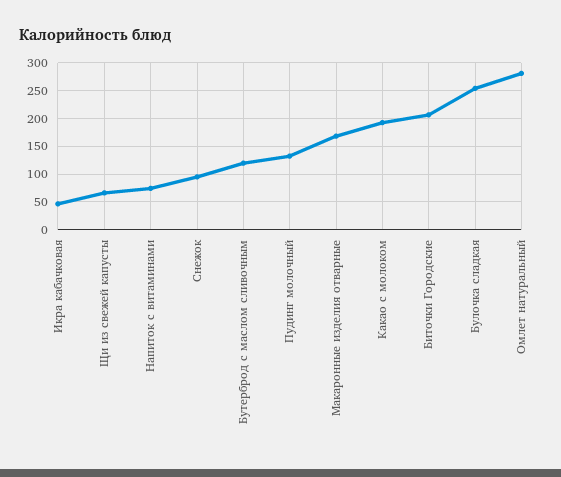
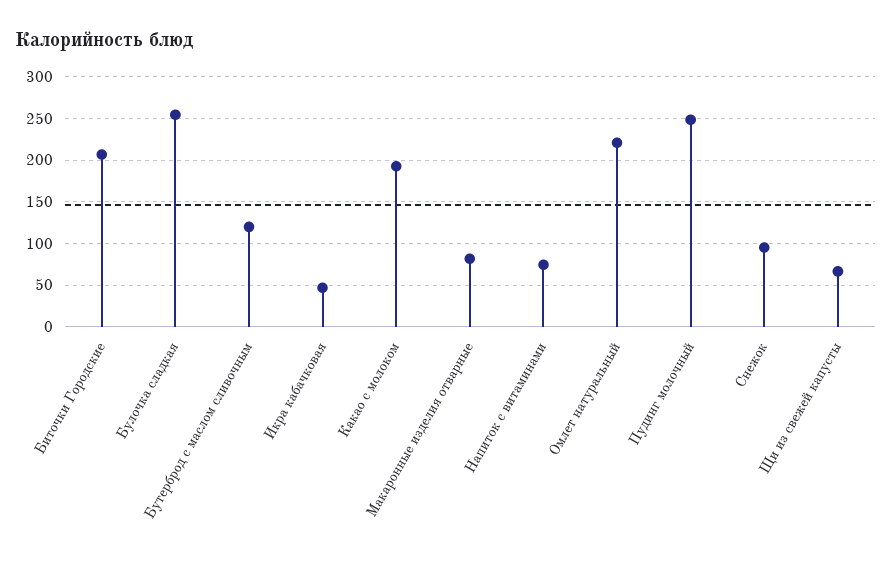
Пудинг молочный: 125 -> 250
Макаронные изделия отварные: 175 -> 80
Омлет натуральный: 275 -> 220

